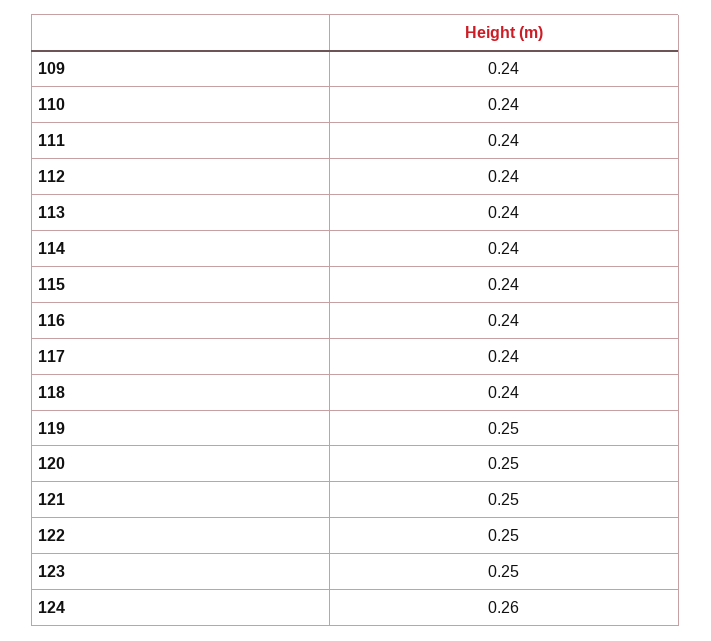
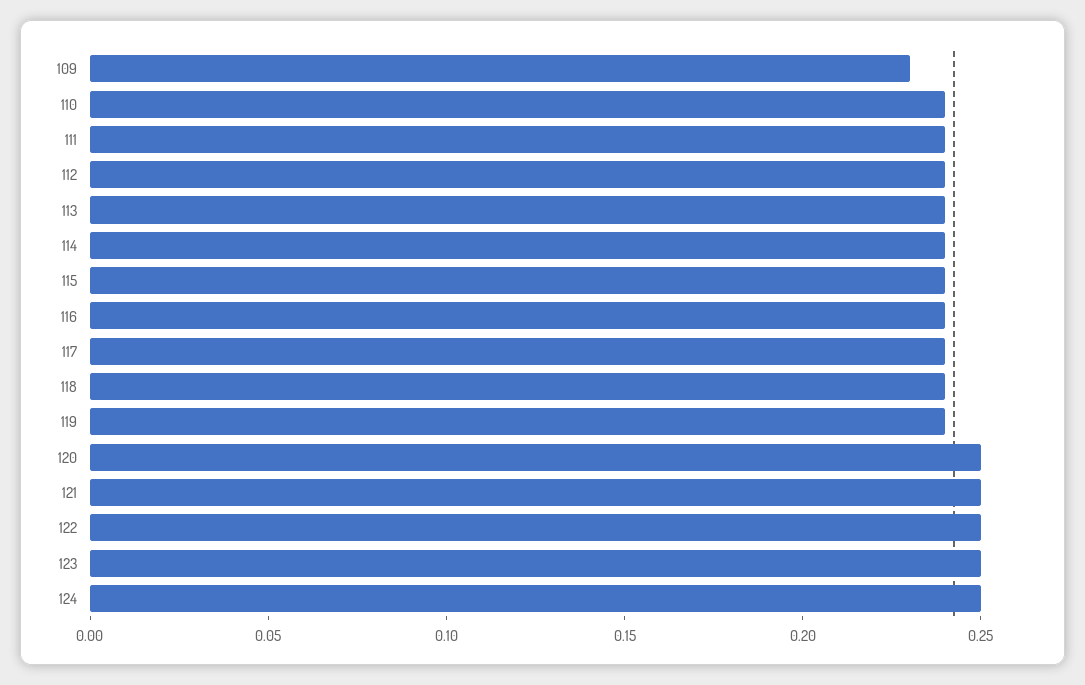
109: 0.24 -> 0.23
119: 0.25 -> 0.24
124: 0.26 -> 0.25

